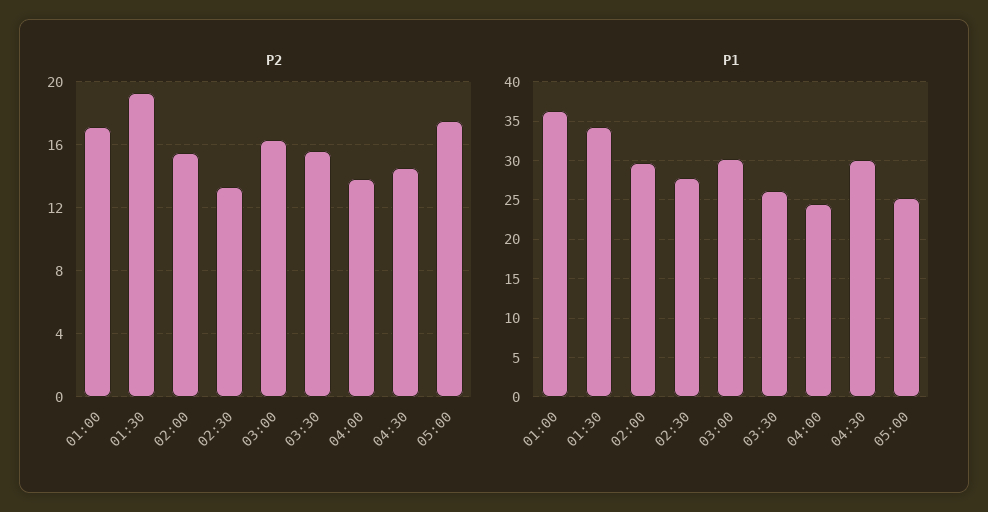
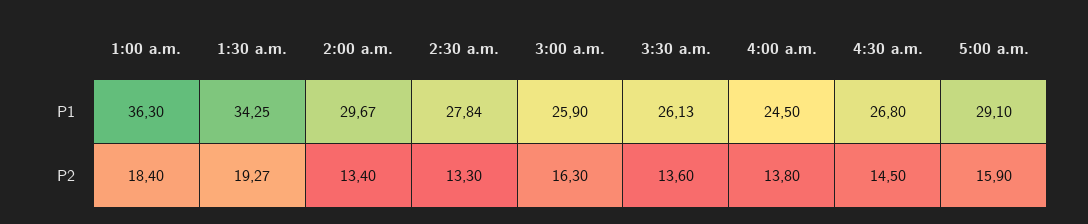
P2, 01:00: 17 -> 18.4
P2, 02:00: 15.5 -> 13.4
P2, 03:30: 15.5 -> 13.6
P2, 05:00: 17.5 -> 15.9
P1, 03:00: 30 -> 25.9
P1, 04:30: 30 -> 26.8
P1, 05:00: 25 -> 29.1

